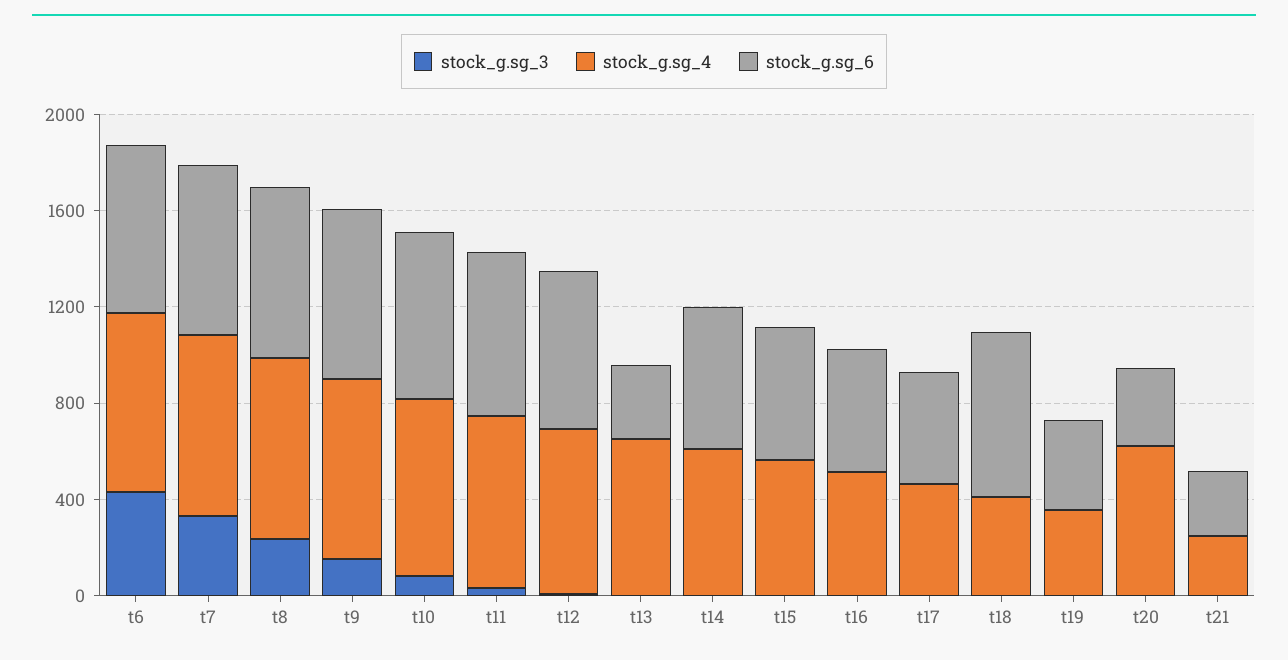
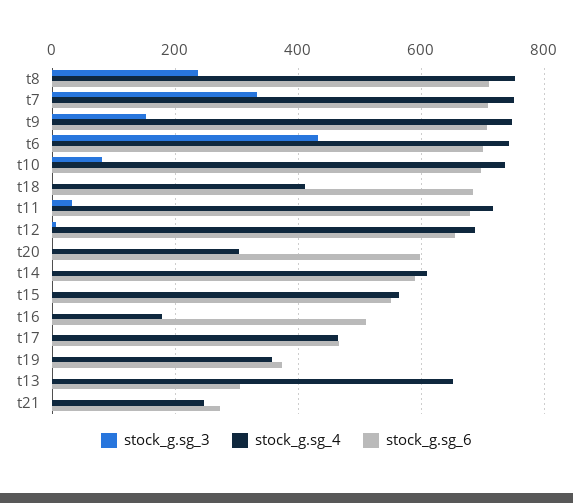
stock_g.sg_4, t16: 500 -> 180
stock_g.sg_4, t20: 600 -> 300
stock_g.sg_6, t20: 300 -> 600

